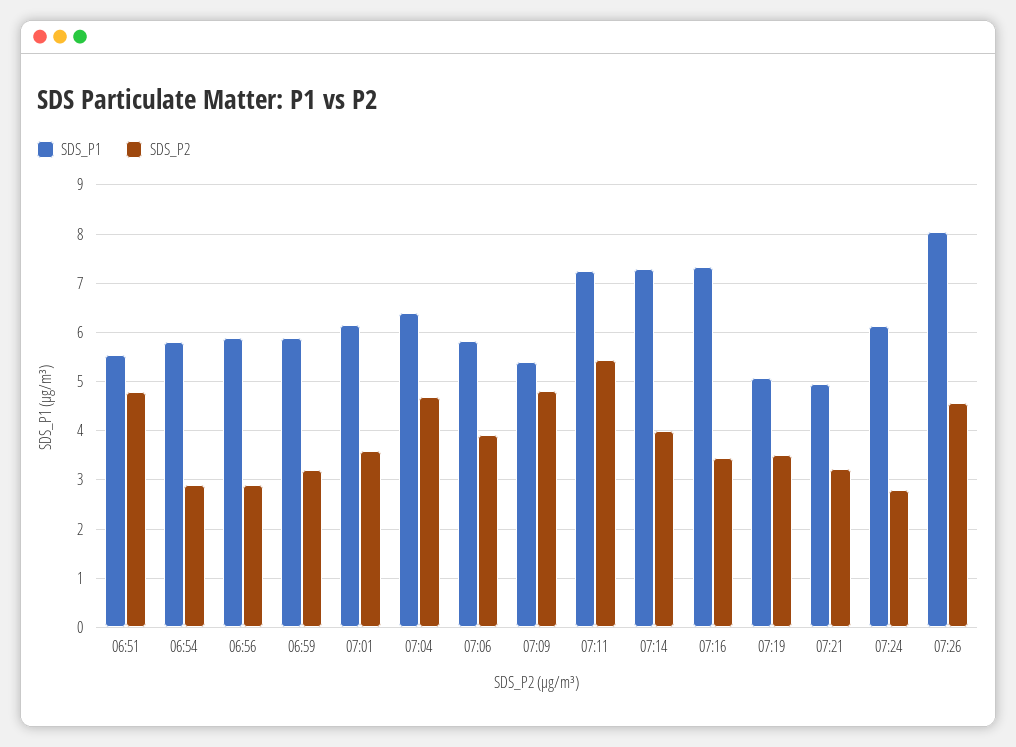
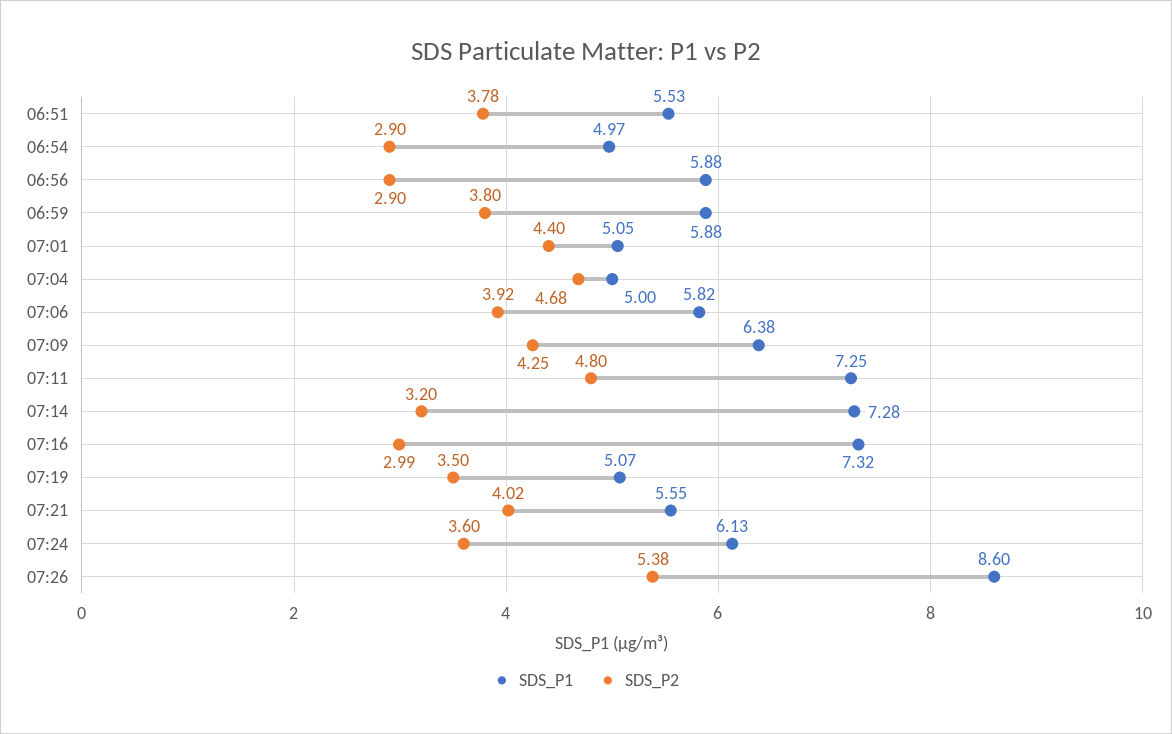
SDS_P2, 06:51: 4.8 -> 3.78
SDS_P1, 06:54: 5.8 -> 4.97
SDS_P2, 06:59: 3.2 -> 3.8
SDS_P1, 07:01: 6.2 -> 5.05
SDS_P2, 07:01: 3.6 -> 4.4
SDS_P1, 07:04: 6.4 -> 5
SDS_P1, 07:09: 5.4 -> 6.38
SDS_P2, 07:09: 4.8 -> 4.25
SDS_P2, 07:11: 5.4 -> 4.8
SDS_P2, 07:14: 4 -> 3.2
SDS_P2, 07:16: 3.4 -> 2.99
SDS_P1, 07:21: 5 -> 5.55
SDS_P2, 07:21: 3.2 -> 4.02
SDS_P2, 07:24: 2.8 -> 3.6
SDS_P1, 07:26: 8 -> 8.6
SDS_P2, 07:26: 4.6 -> 5.38

